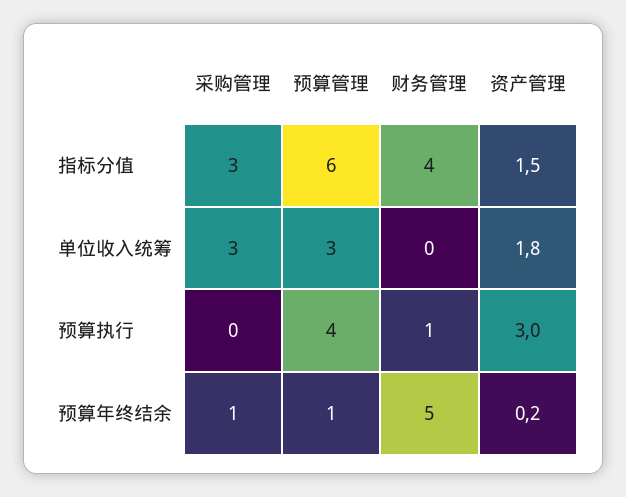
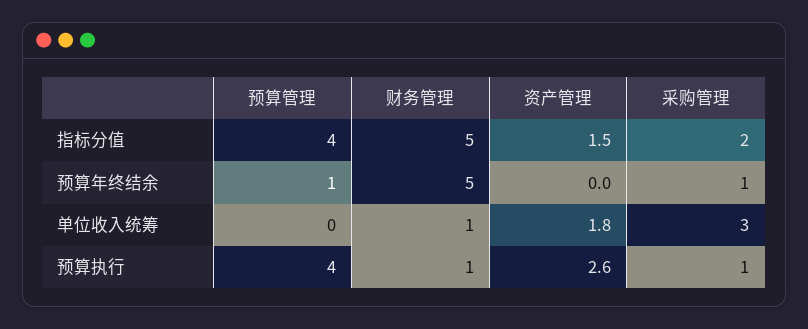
采购管理, 指标分值: 3 -> 2
预算管理, 指标分值: 6 -> 4
财务管理, 指标分值: 4 -> 5
预算管理, 单位收入统筹: 3 -> 0
财务管理, 单位收入统筹: 0 -> 1
采购管理, 预算执行: 0 -> 1
资产管理, 预算执行: 3 -> 2.6
资产管理, 预算年终结余: 0.2 -> 0

